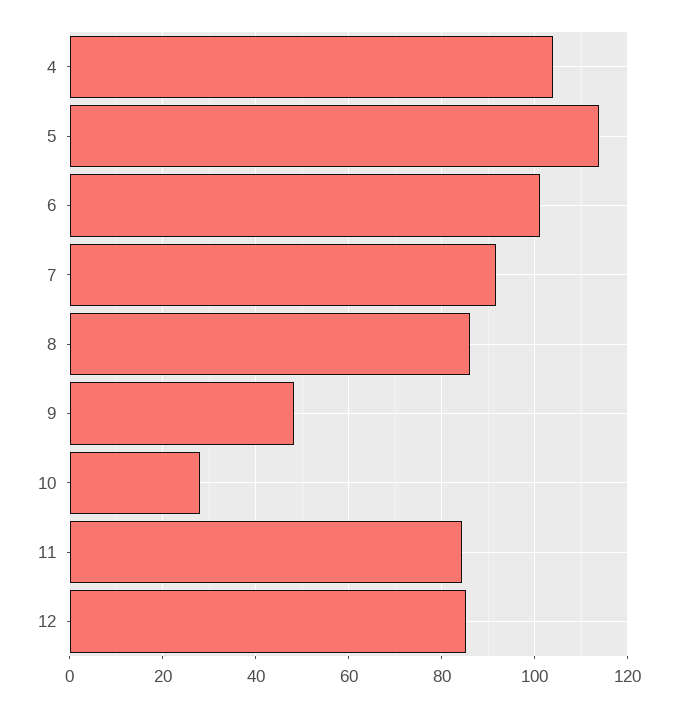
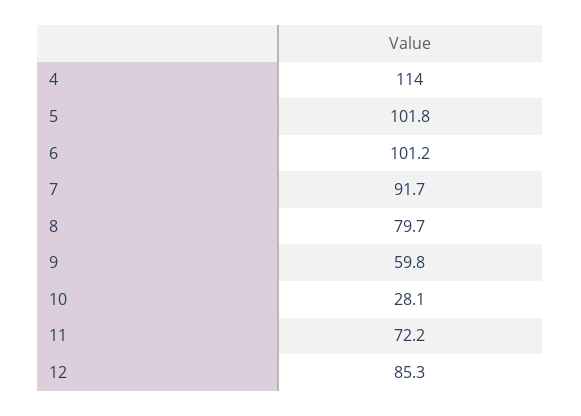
4: 104 -> 114
5: 114 -> 101.8
8: 86 -> 79.7
9: 48 -> 59.8
11: 84 -> 72.2

